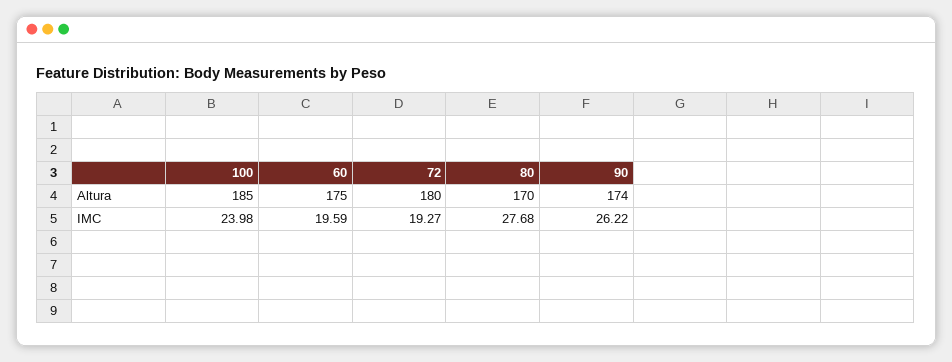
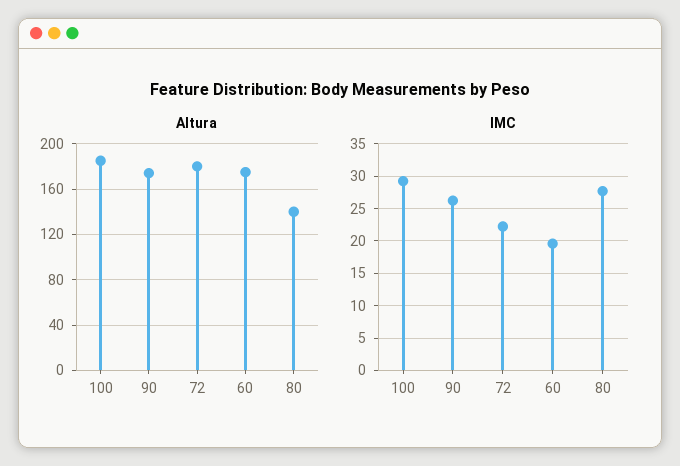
Altura, 80: 170 -> 140
IMC, 100: 23.98 -> 29
IMC, 72: 19.27 -> 22

